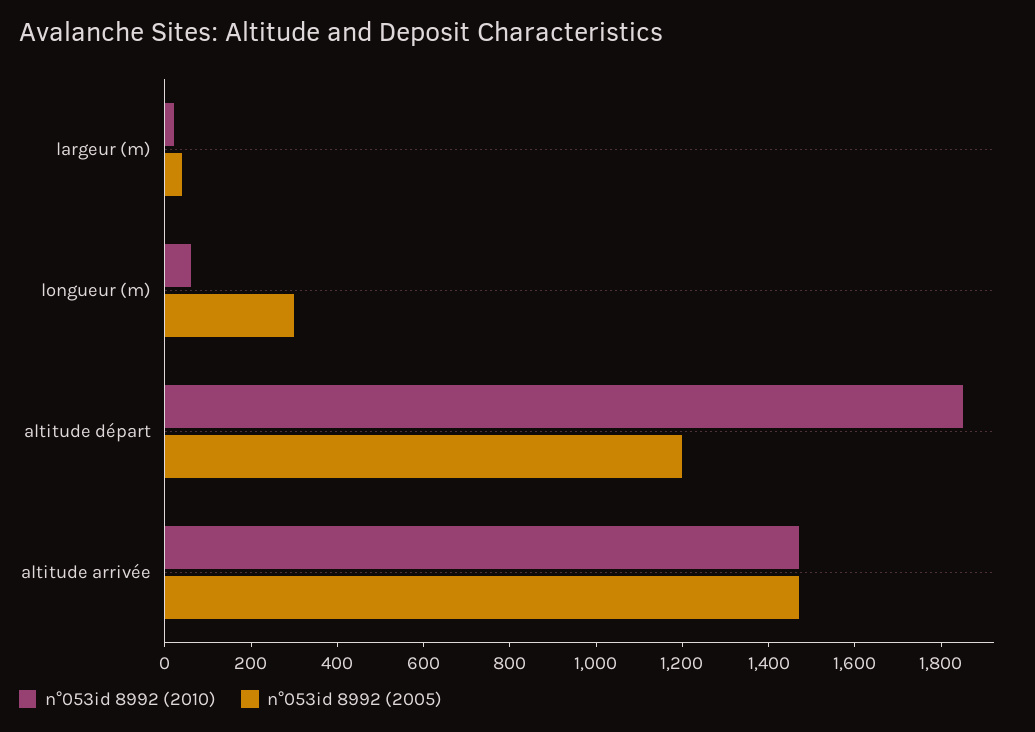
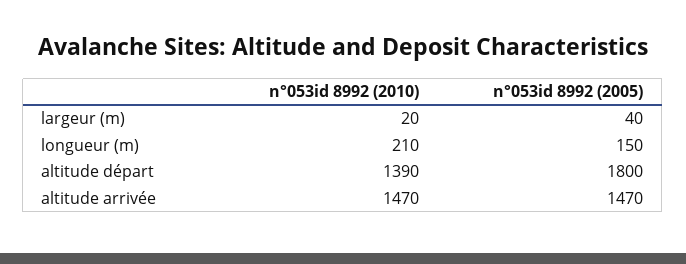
n°053id 8992 (2010), longueur (m): 50 -> 210
n°053id 8992 (2005), longueur (m): 300 -> 150
n°053id 8992 (2010), altitude départ: 1850 -> 1390
n°053id 8992 (2005), altitude départ: 1200 -> 1800

